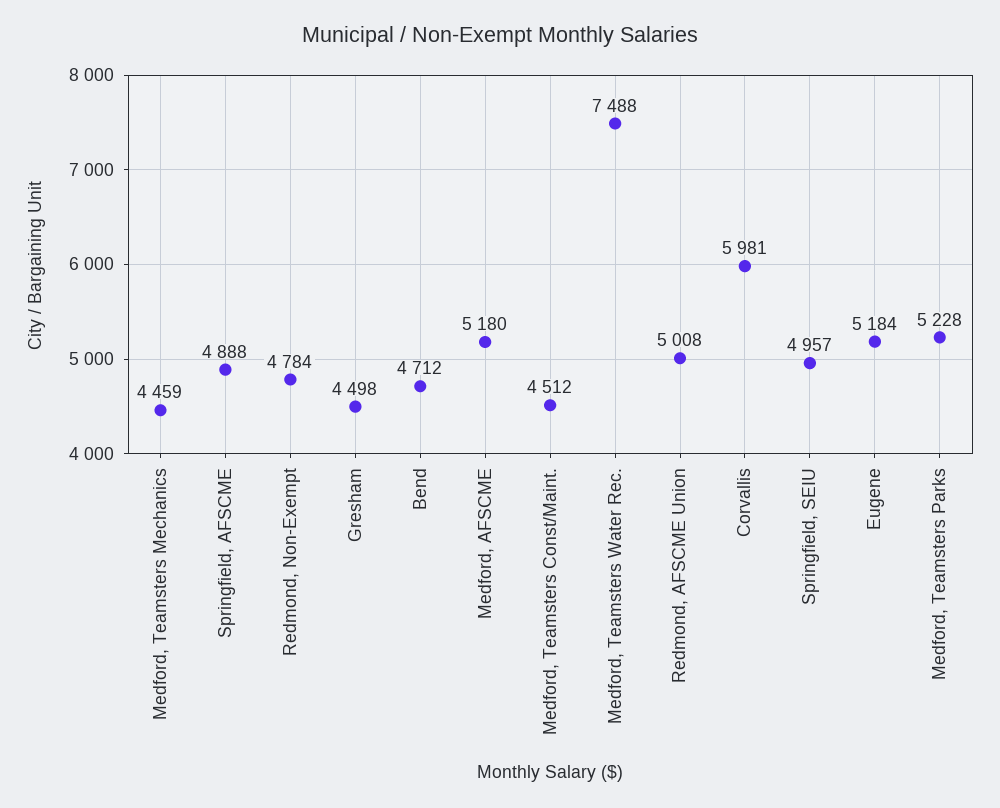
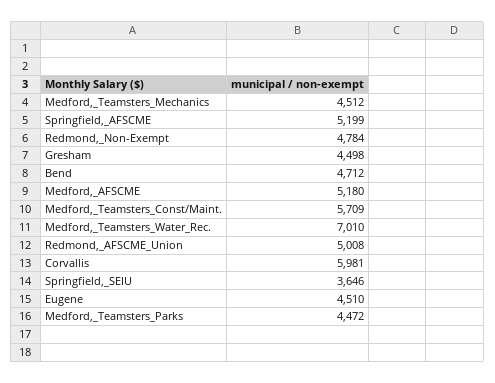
Medford, Teamsters Mechanics: 4459 -> 4512
Springfield, AFSCME: 4888 -> 5199
Medford, Teamsters Const/Maint.: 4512 -> 5709
Medford, Teamsters Water Rec.: 7488 -> 7010
Springfield, SEIU: 4957 -> 3646
Eugene: 5184 -> 4510
Medford, Teamsters Parks: 5228 -> 4472

